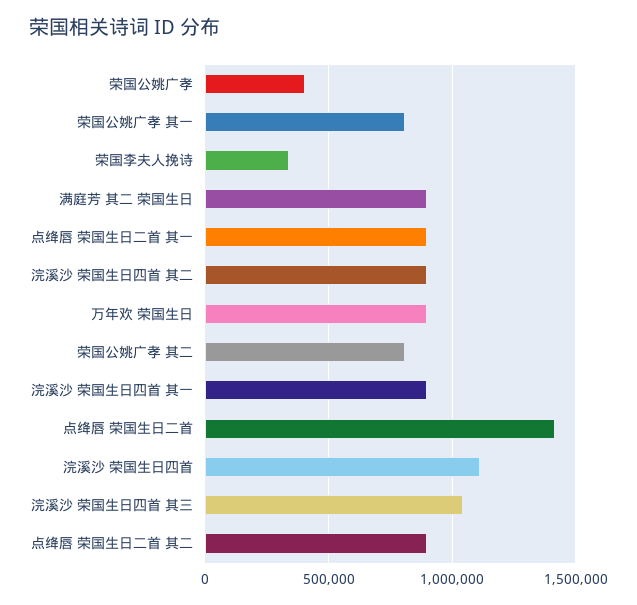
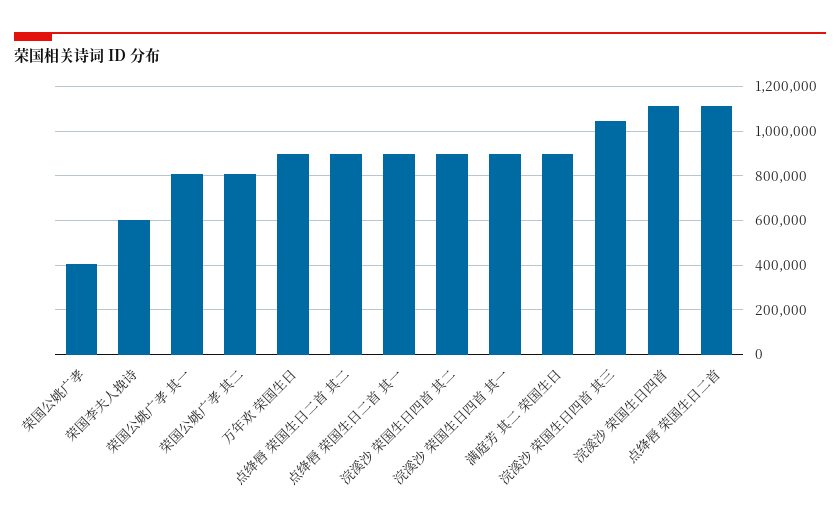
荣国李夫人挽诗: 350000 -> 600000
点绛唇 荣国生日二首: 1400000 -> 1100000

